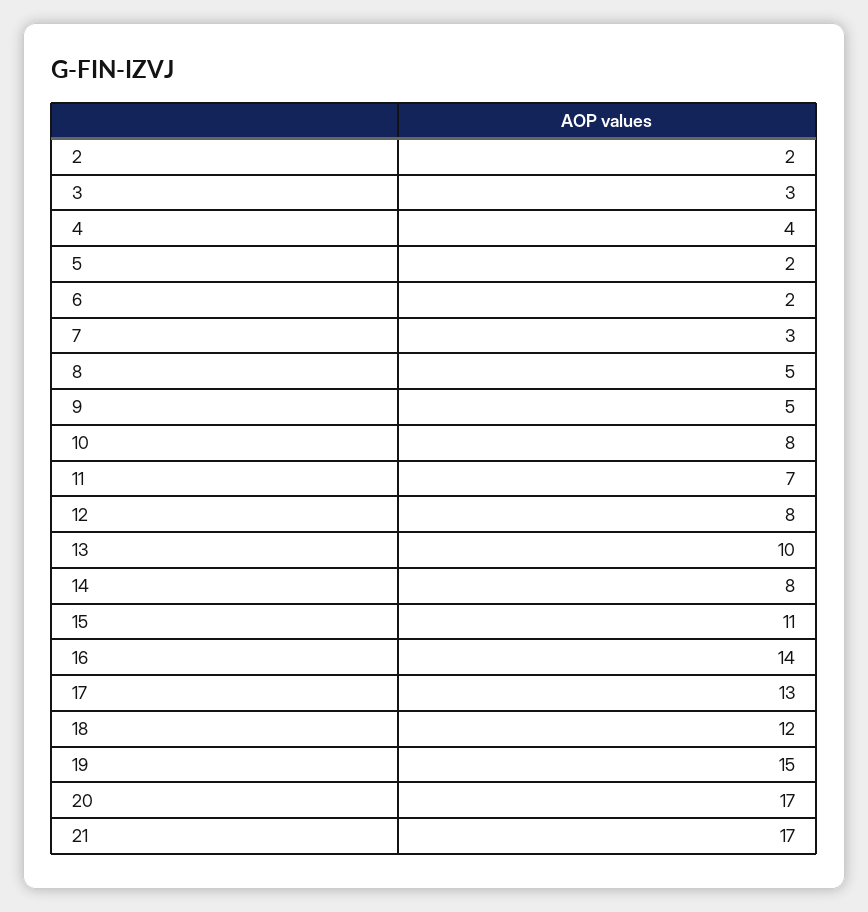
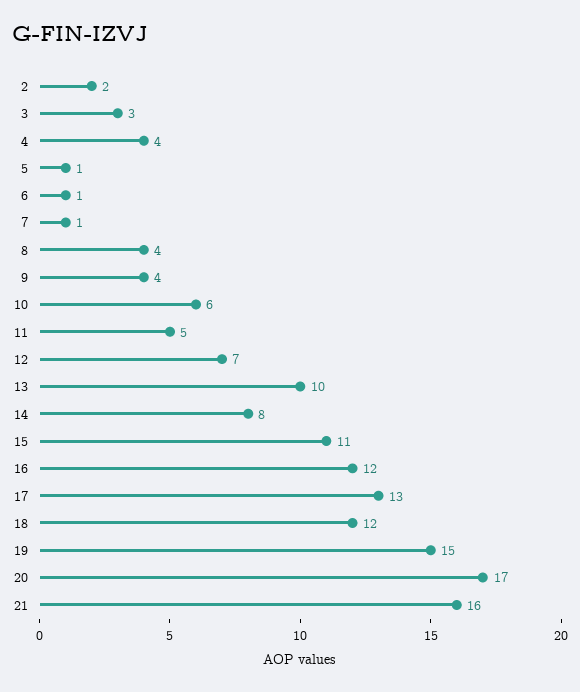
5: 2 -> 1
6: 2 -> 1
7: 3 -> 1
8: 5 -> 4
9: 5 -> 4
10: 8 -> 6
11: 7 -> 5
12: 8 -> 7
16: 14 -> 12
21: 17 -> 16

